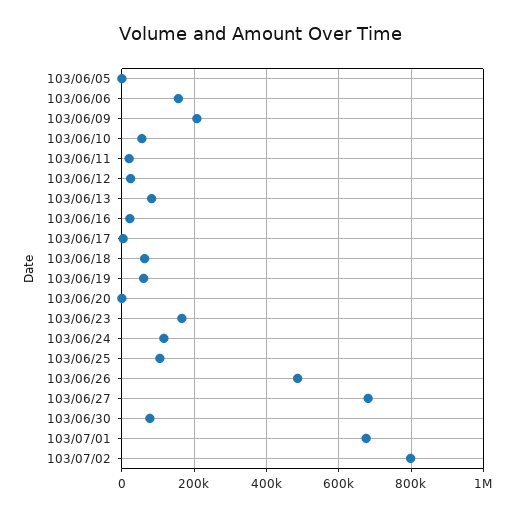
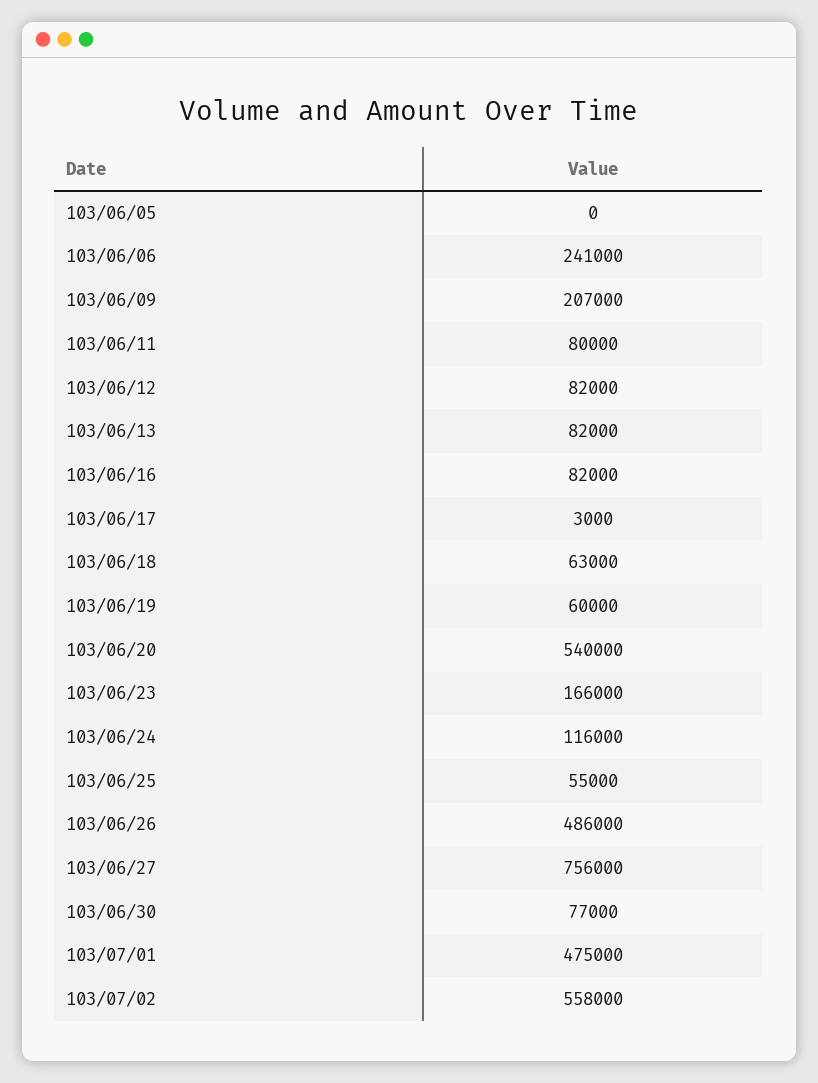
103/06/06: 160000 -> 241000
103/06/10: 60000 -> none
103/06/11: 20000 -> 80000
103/06/12: 20000 -> 82000
103/06/16: 20000 -> 82000
103/06/20: 0 -> 540000
103/06/25: 100000 -> 55000
103/06/27: 680000 -> 756000
103/07/01: 680000 -> 475000
103/07/02: 800000 -> 558000

